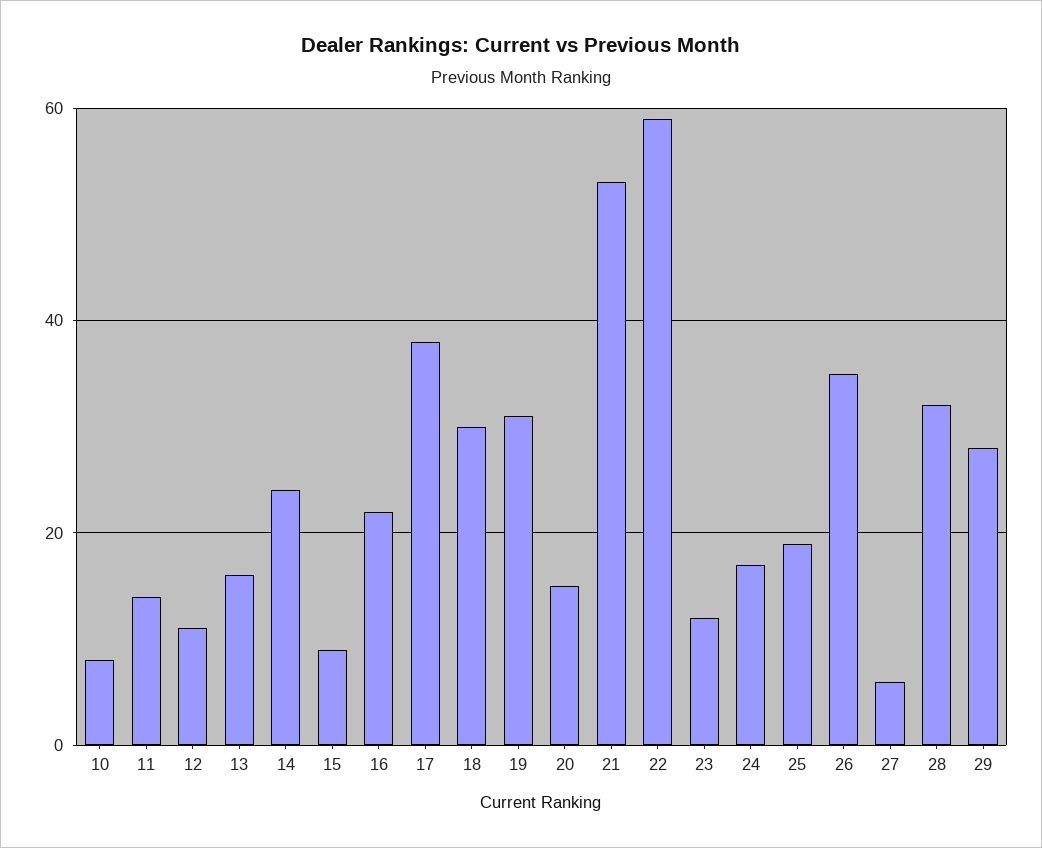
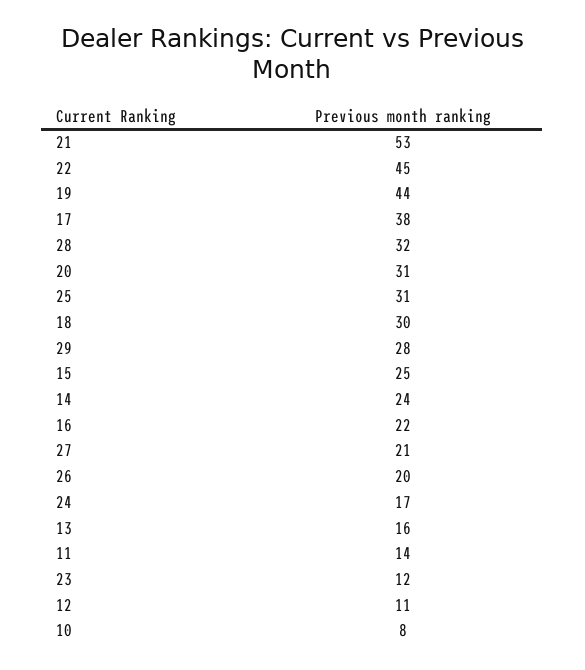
15: 10 -> 25
19: 30 -> 44
20: 15 -> 31
22: 60 -> 45
25: 20 -> 31
26: 35 -> 20
27: 5 -> 21

